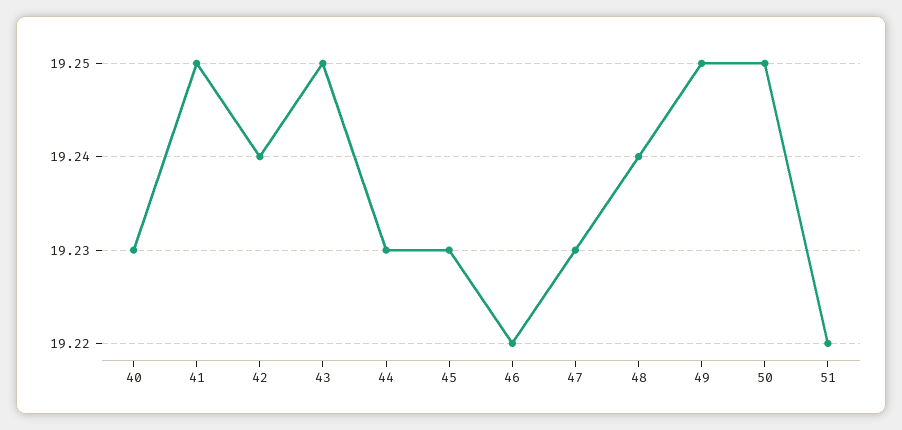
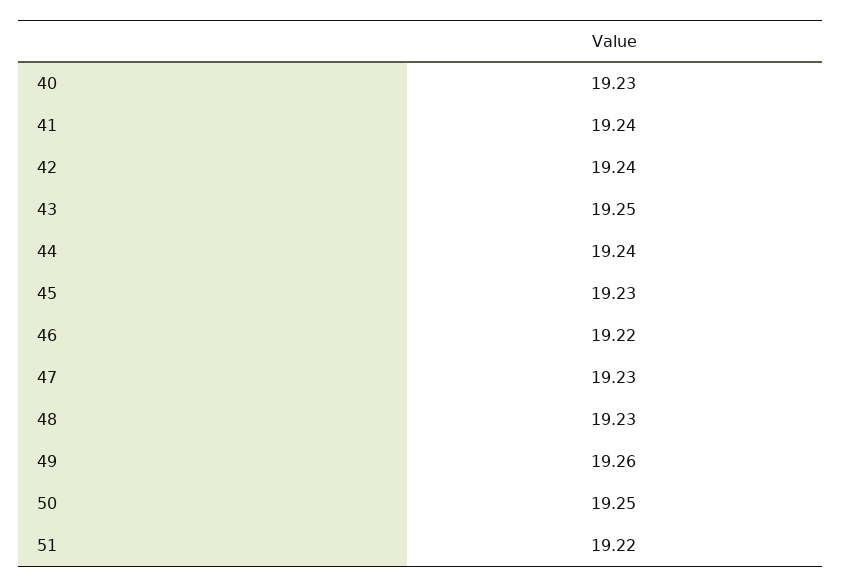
41: 19.25 -> 19.24
44: 19.23 -> 19.24
48: 19.24 -> 19.23
49: 19.25 -> 19.26

